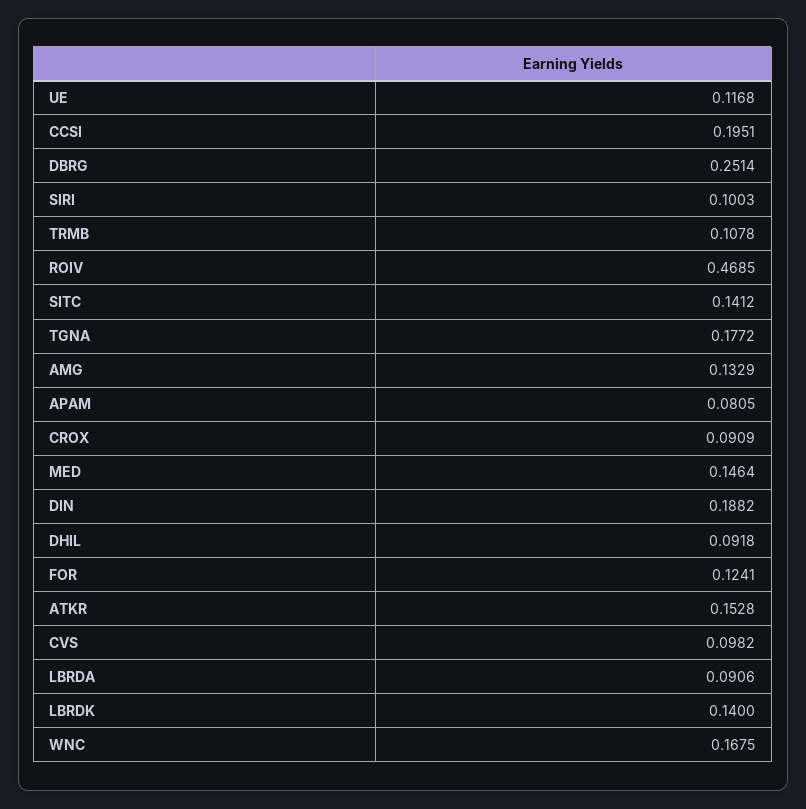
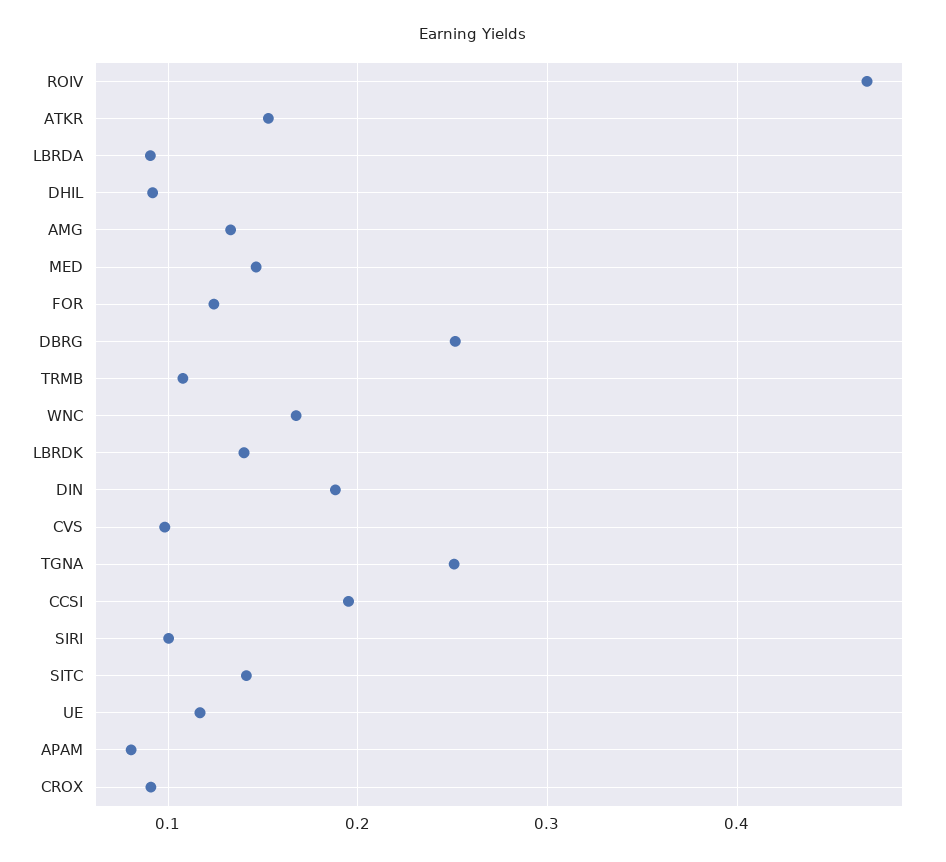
TGNA: 0.1772 -> 0.25

